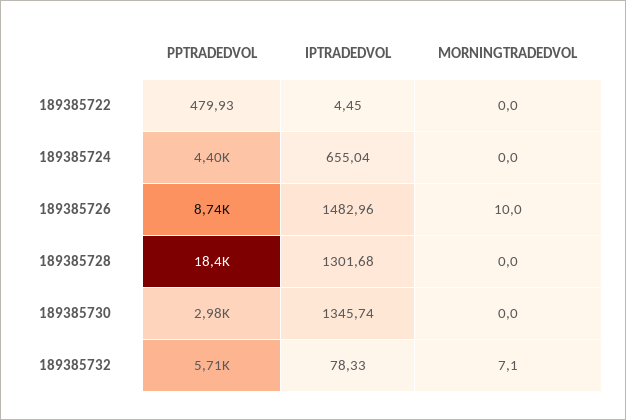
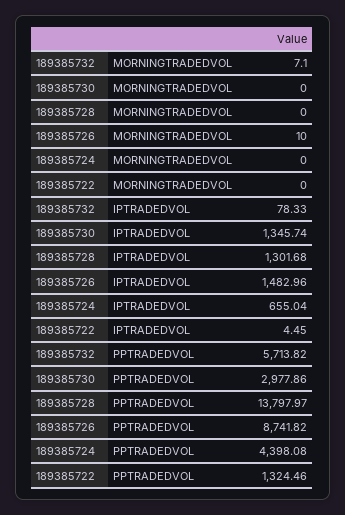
PPTRADEDVOL, 189385722: 479.93 -> 1324.46
PPTRADEDVOL, 189385728: 18400 -> 13797.97

